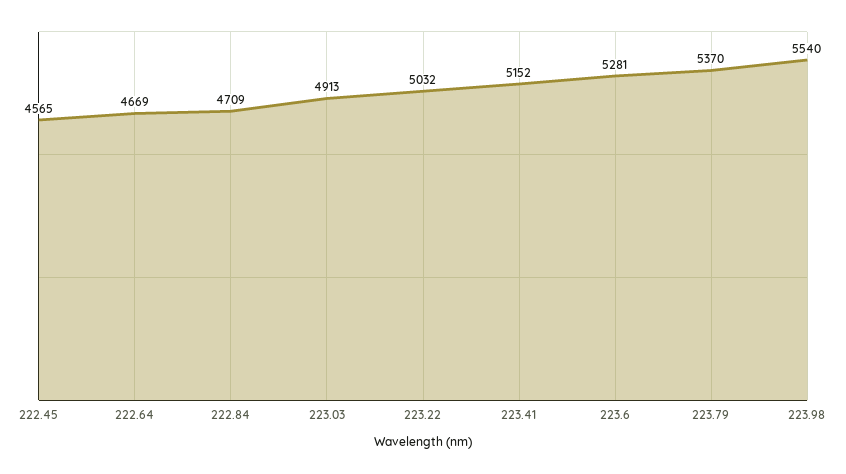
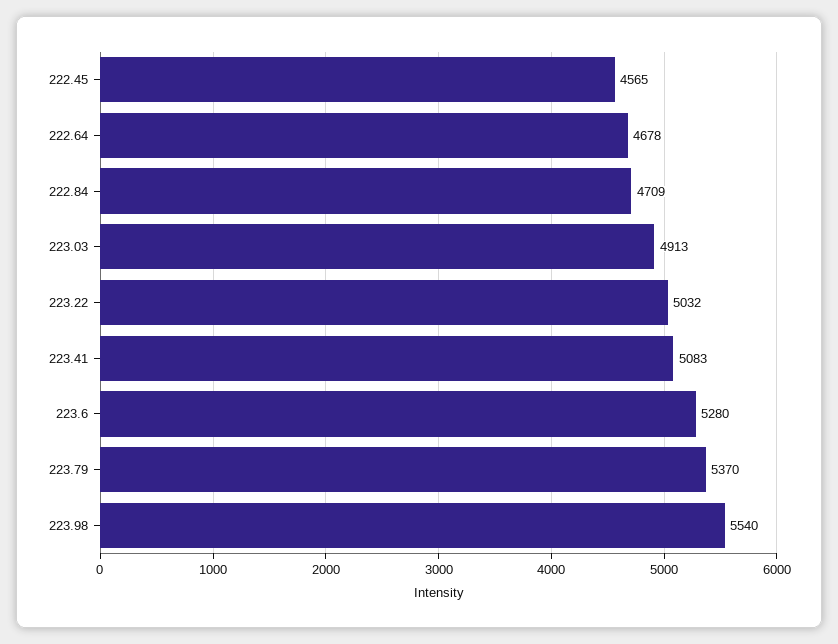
222.64: 4669 -> 4678
223.41: 5152 -> 5083
223.6: 5281 -> 5280

